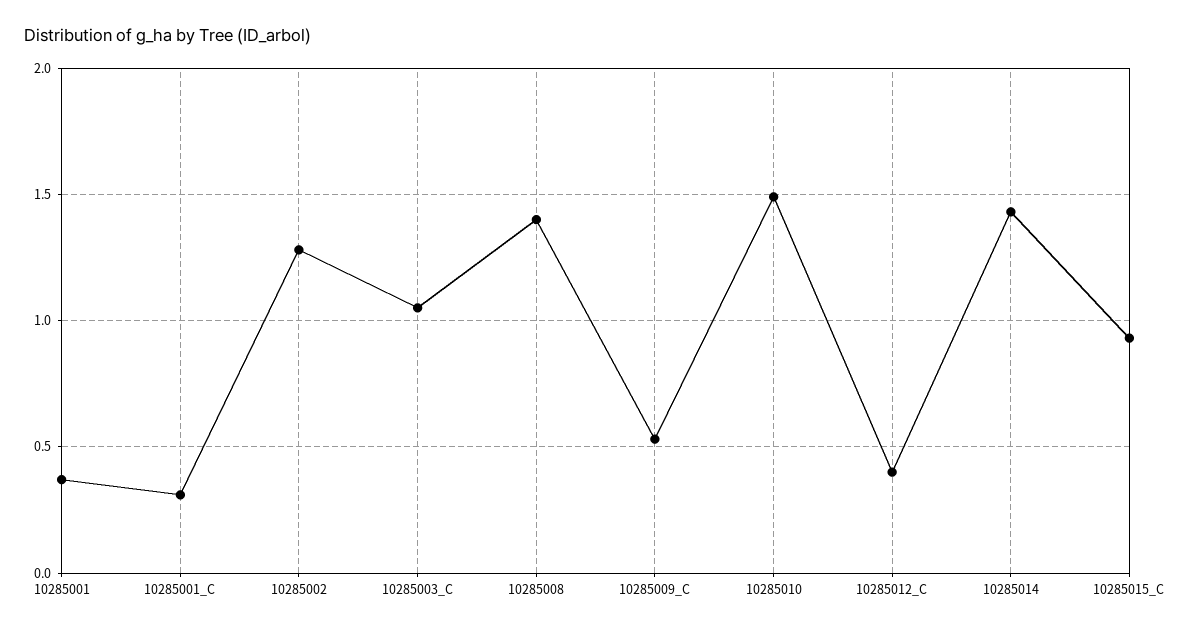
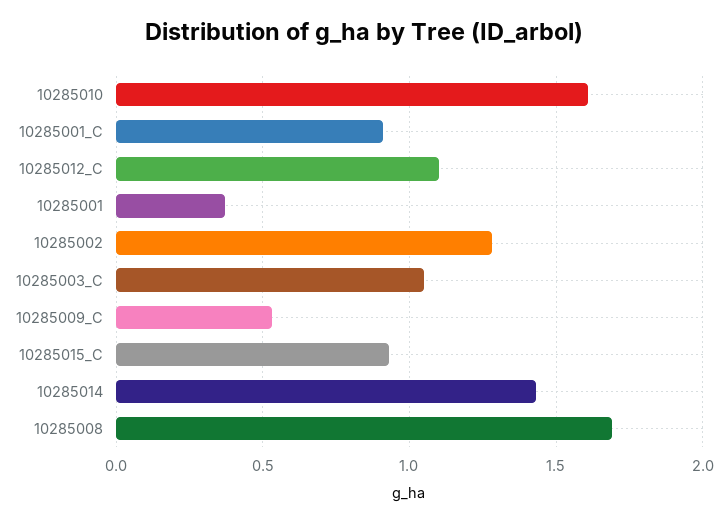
10285001_C: 0.3 -> 0.9
10285008: 1.4 -> 1.7
10285010: 1.5 -> 1.6
10285012_C: 0.4 -> 1.1

